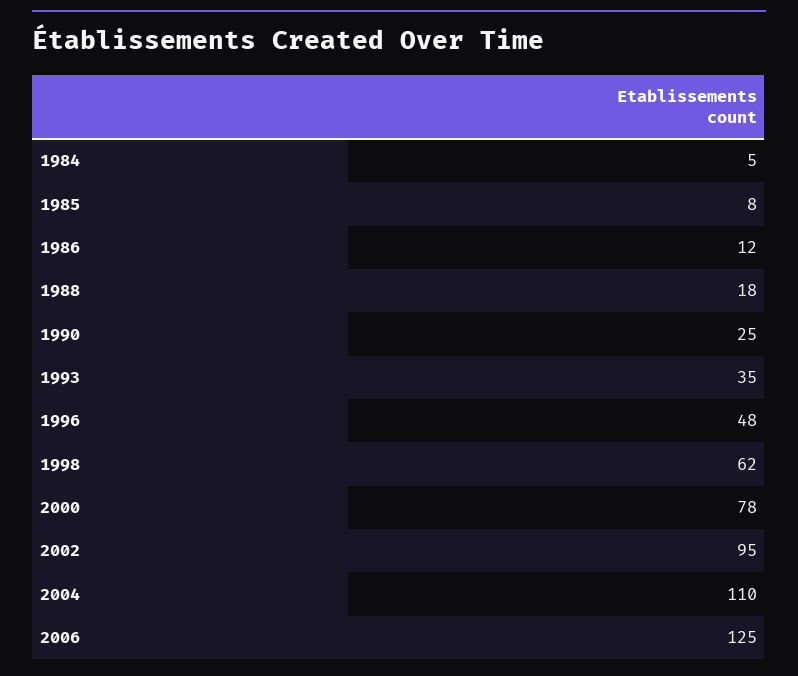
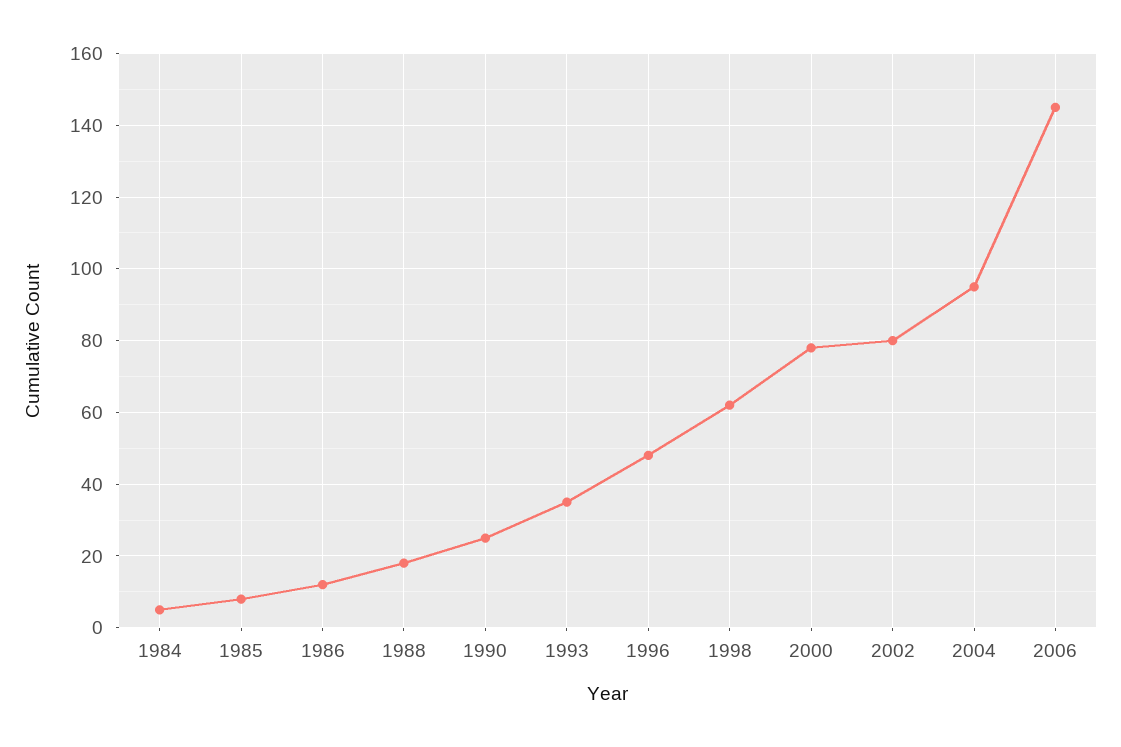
2002: 95 -> 80
2004: 110 -> 95
2006: 125 -> 145

